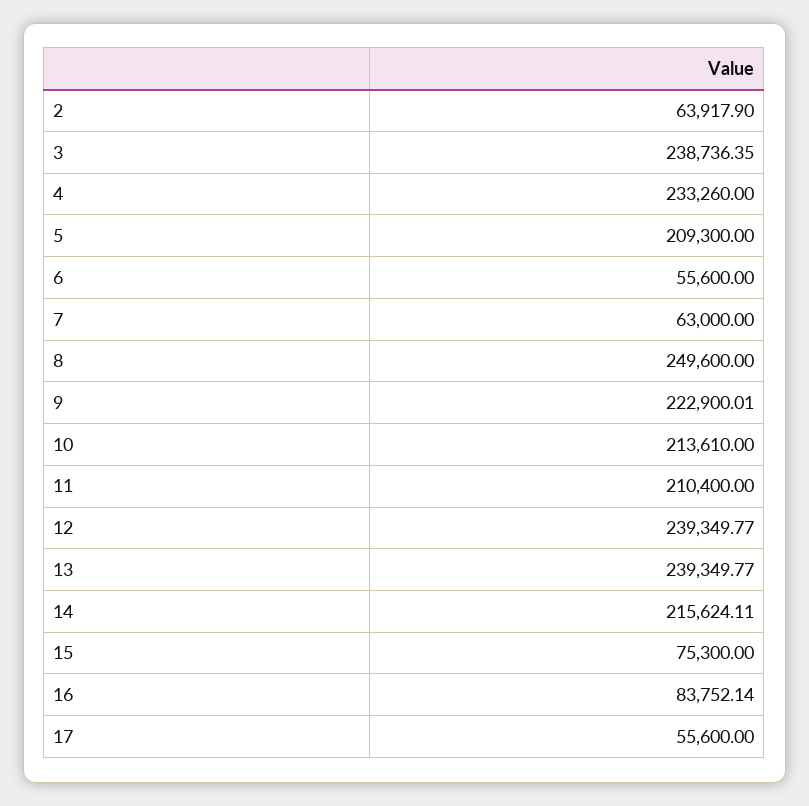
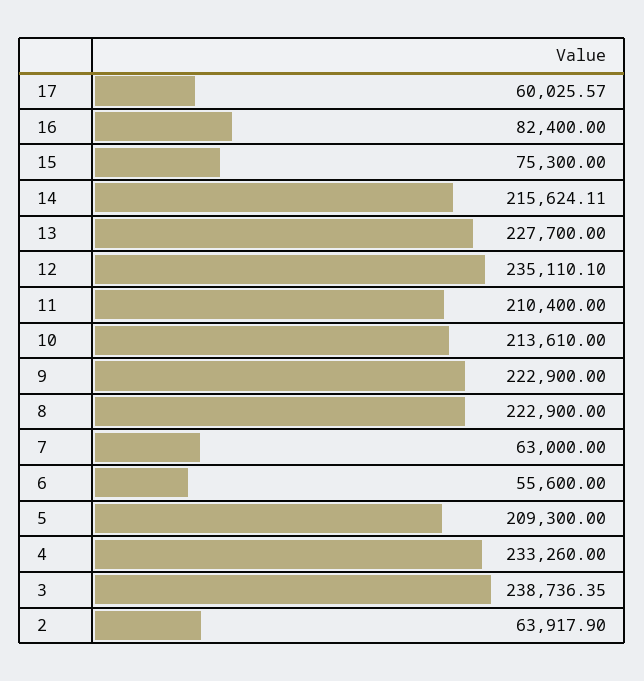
8: 249600 -> 222900
9: 222900.01 -> 222900
12: 239349.77 -> 235110.1
13: 239349.77 -> 227700
16: 83752.14 -> 82400
17: 55600 -> 60025.57

